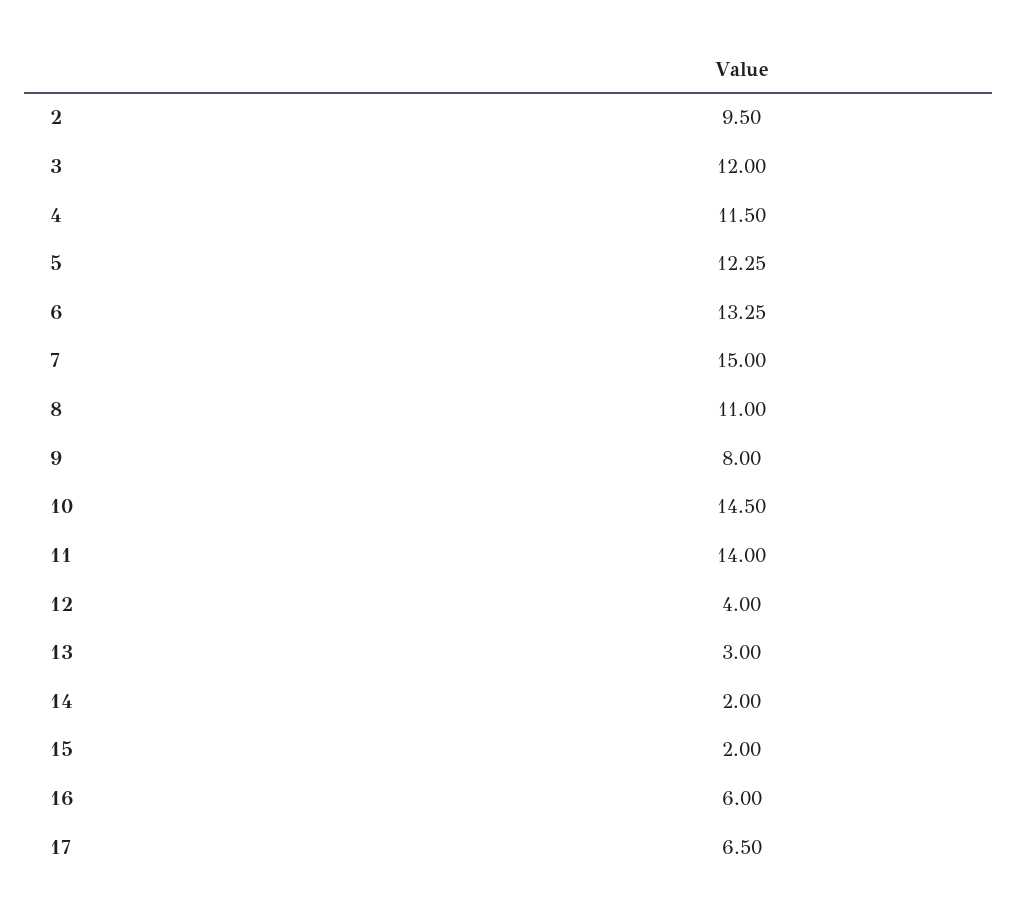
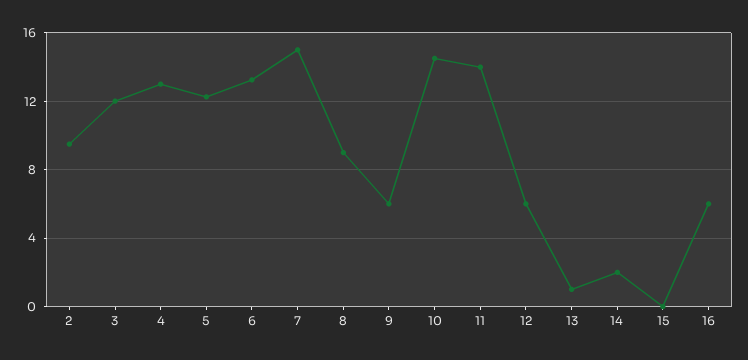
4: 11.5 -> 13
8: 11 -> 9
9: 8 -> 6
12: 4 -> 6
13: 3 -> 1
15: 2 -> 0
17: 6.5 -> none

